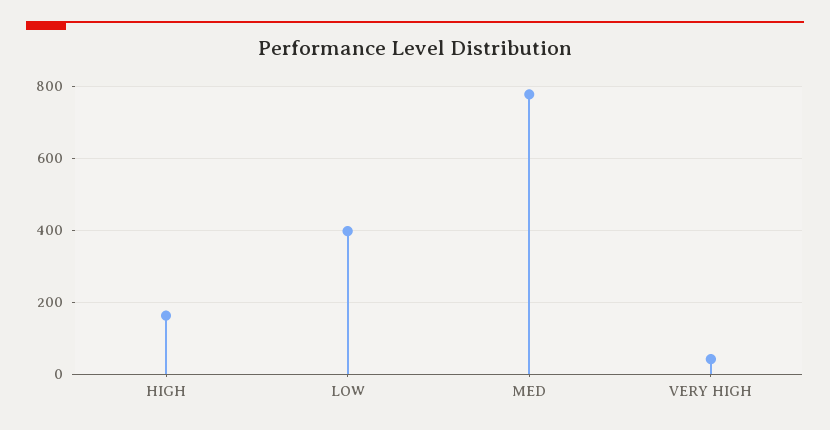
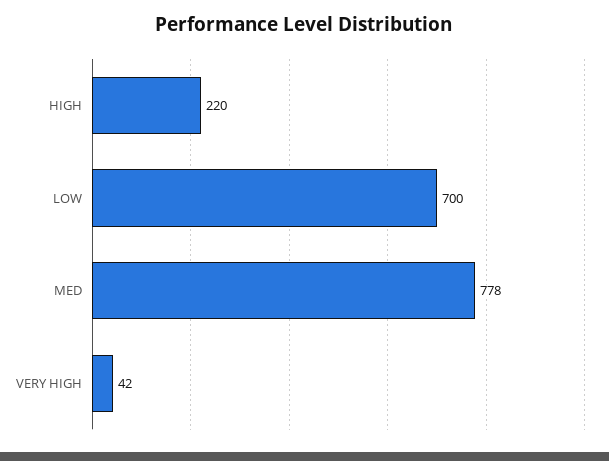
HIGH: 160 -> 220
LOW: 400 -> 700

